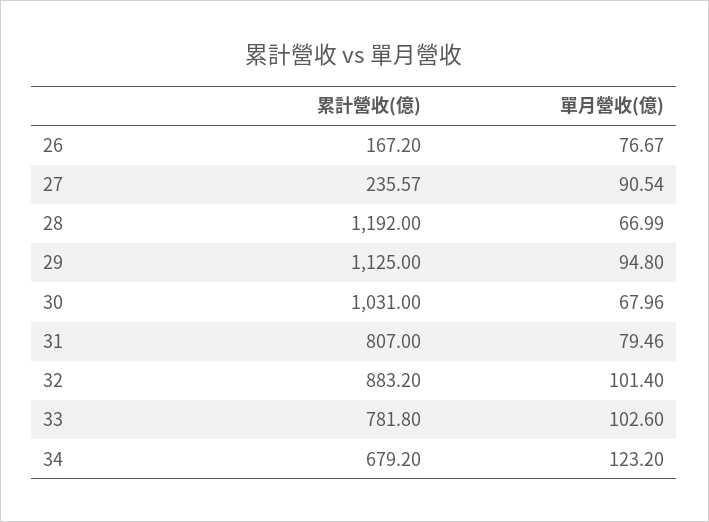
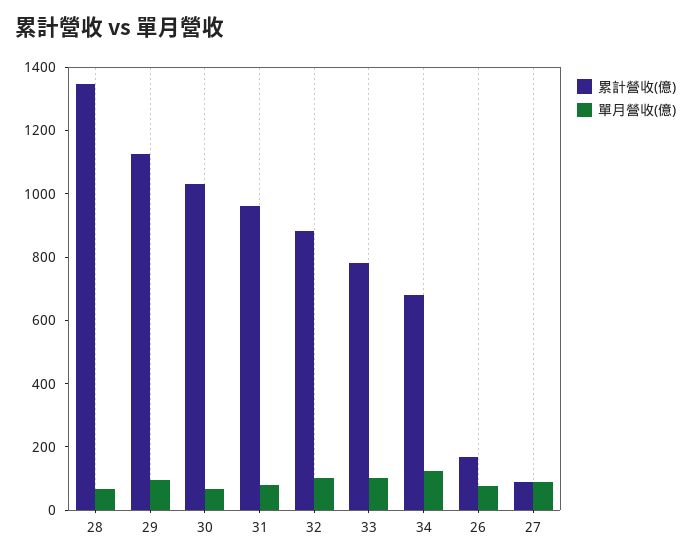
累計營收(億), 27: 235.57 -> 100
累計營收(億), 28: 1192 -> 1350
累計營收(億), 31: 807 -> 950

